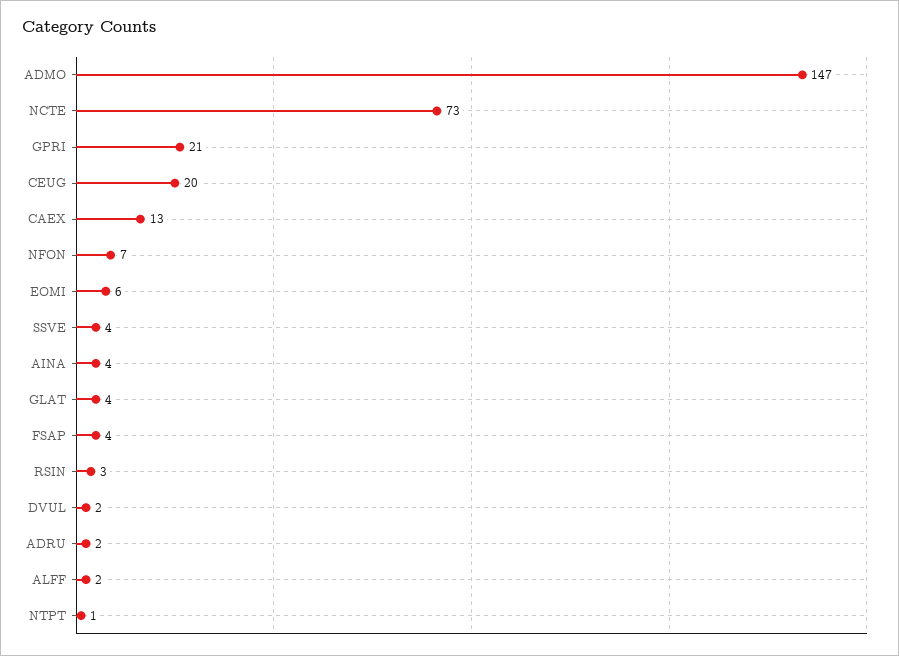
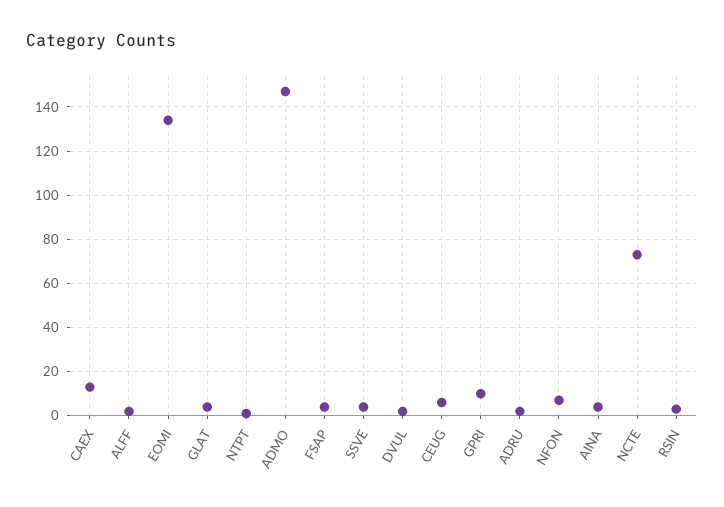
GPRI: 21 -> 10
CEUG: 20 -> 5
EOMI: 6 -> 135

